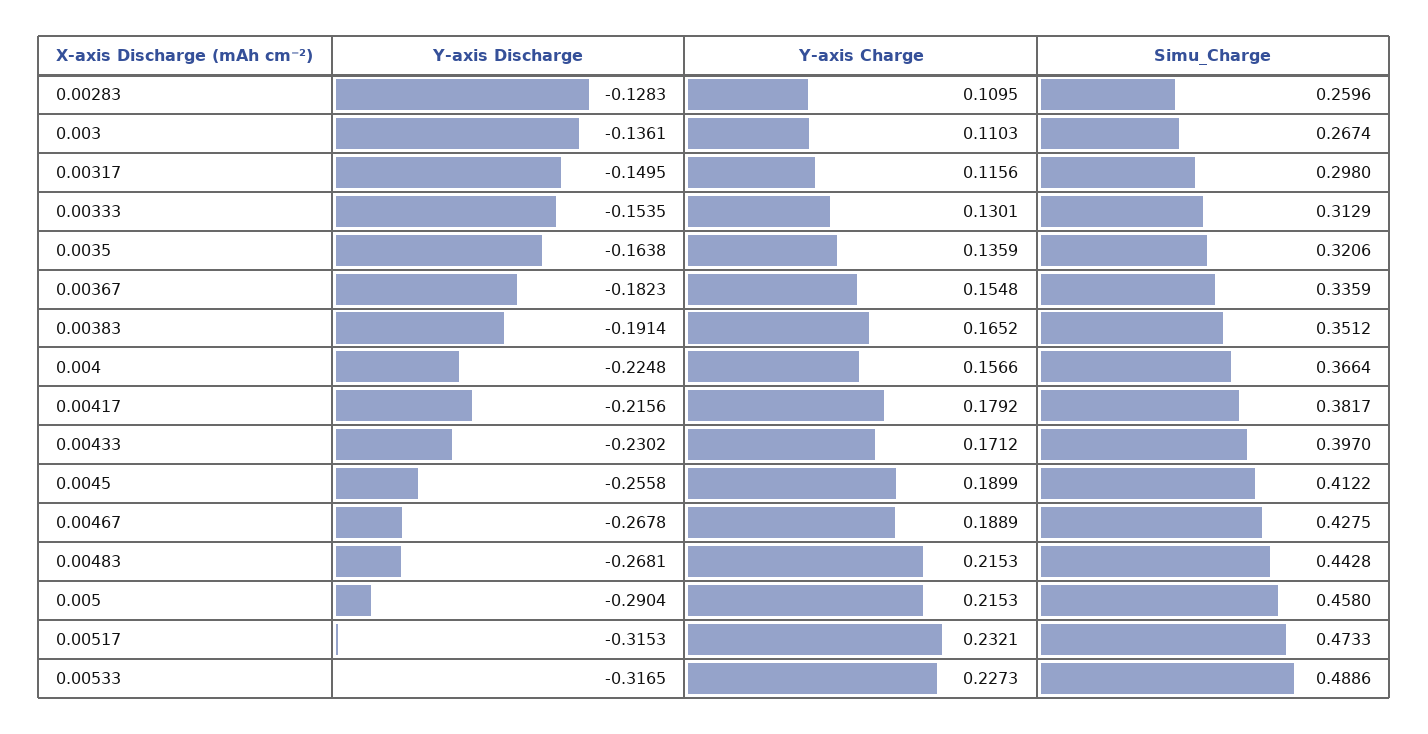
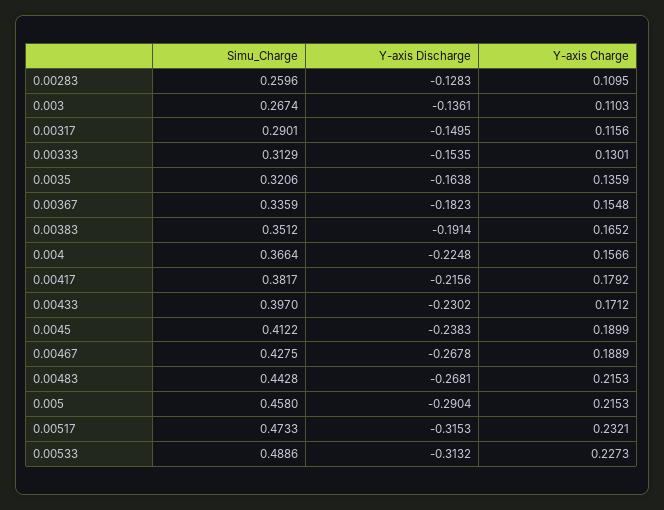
Simu_Charge, 0.00317: 0.298 -> 0.2901
Y-axis Discharge, 0.0045: -0.2558 -> -0.2383
Y-axis Discharge, 0.00533: -0.3165 -> -0.3132

